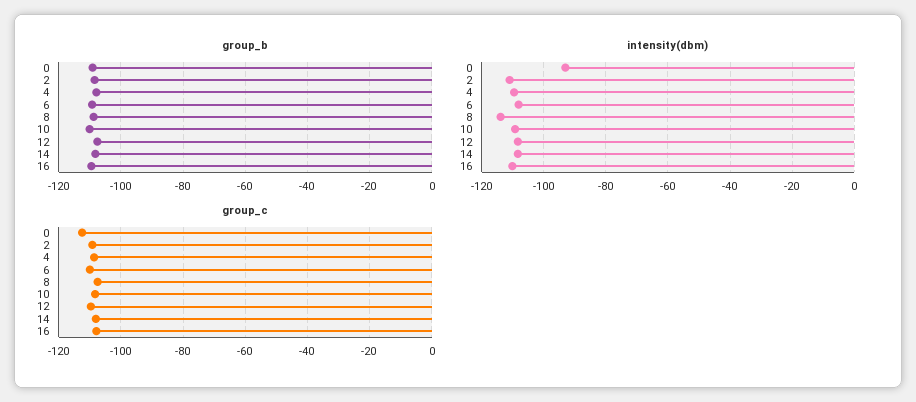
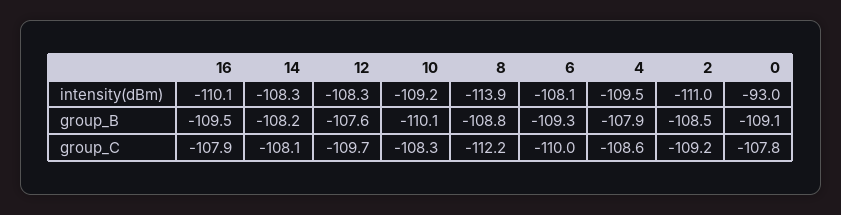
group_c, 0: -112 -> -107.8
group_c, 8: -108 -> -112.2

